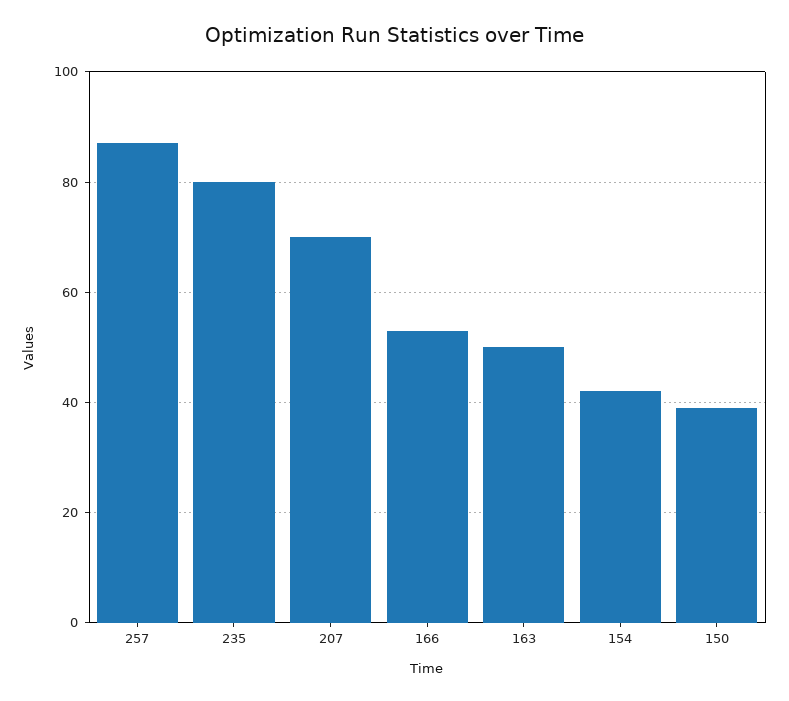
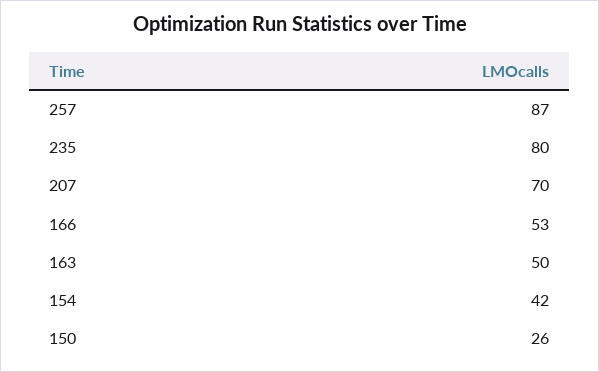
150: 40 -> 26

